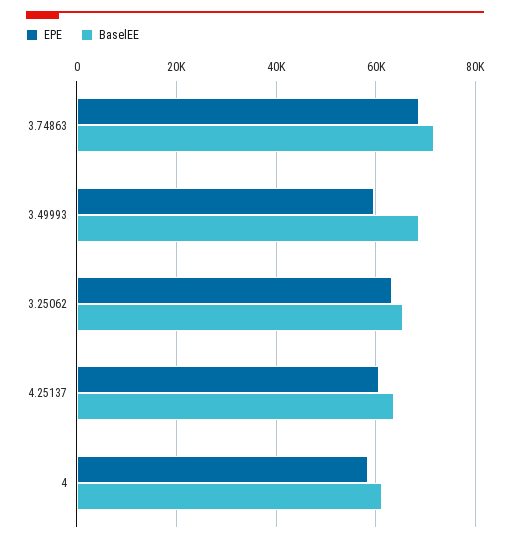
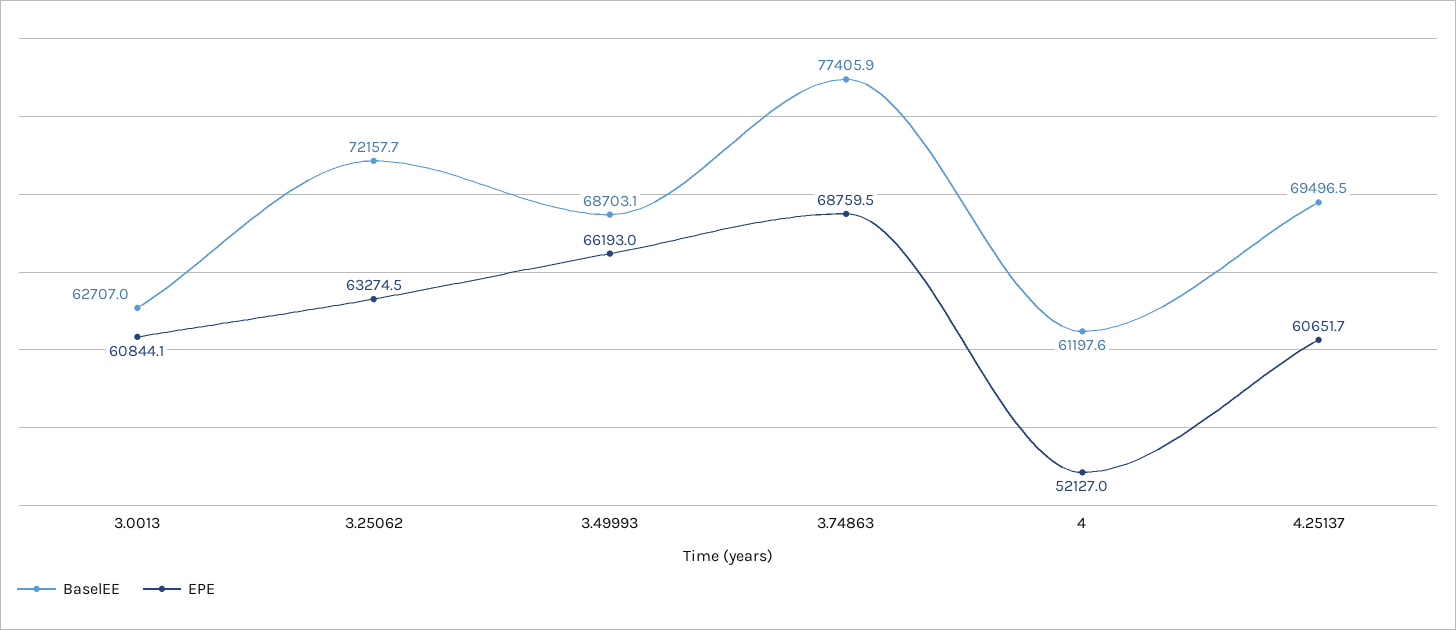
BaselEE, 3.74863: 72000 -> 77405.9
EPE, 3.49993: 60000 -> 66193
BaselEE, 3.25062: 66000 -> 72157.7
BaselEE, 4.25137: 64000 -> 69496.5
EPE, 4: 58000 -> 52127
BaselEE, 3.0013: none -> 62707
EPE, 3.0013: none -> 60844.1

